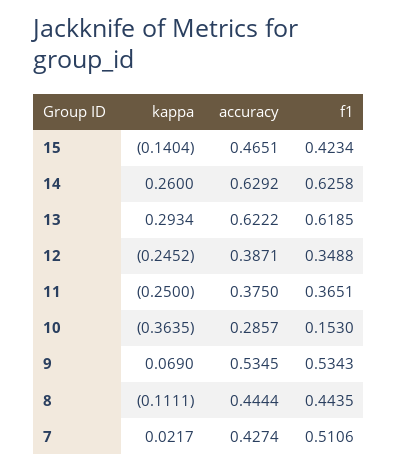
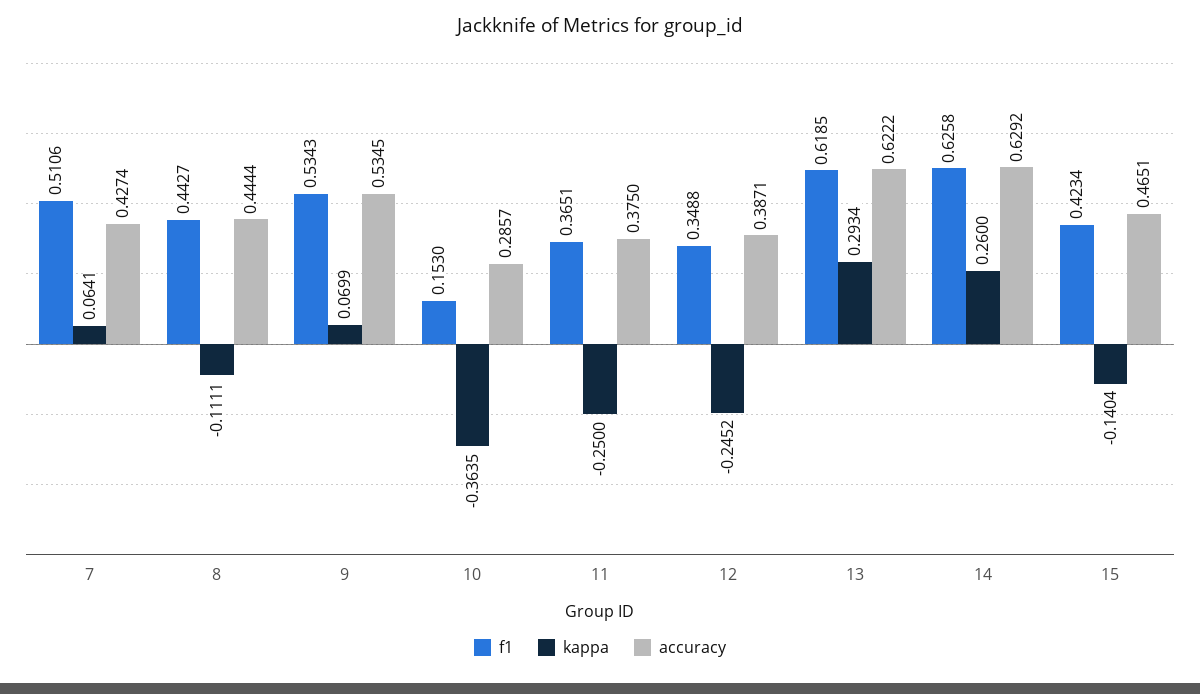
kappa, 9: 0.069 -> 0.0699
f1, 8: 0.4435 -> 0.4427
kappa, 7: 0.0217 -> 0.0641

